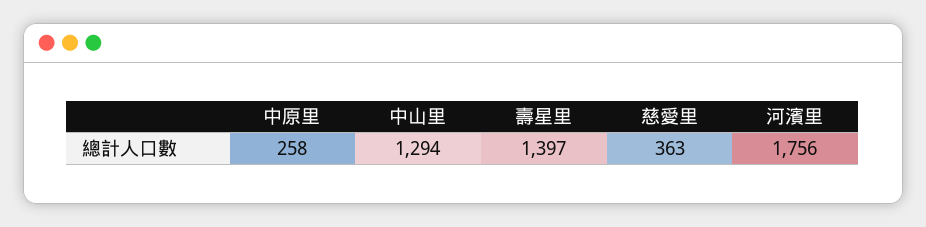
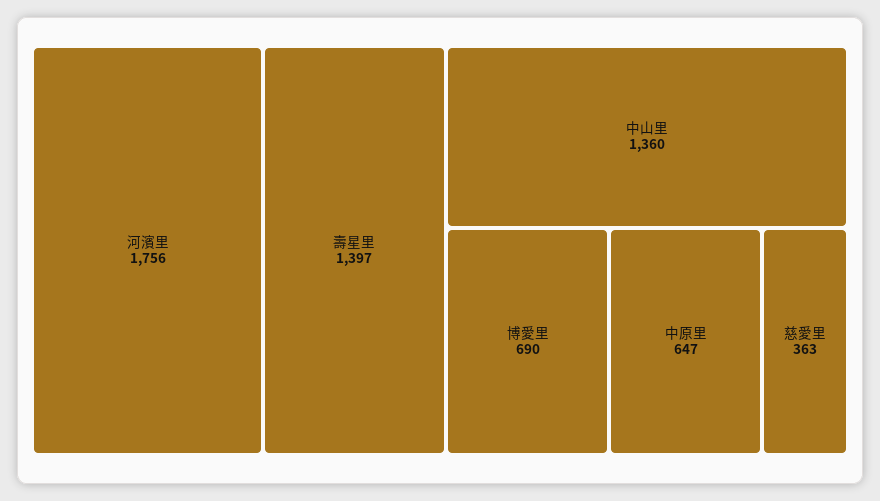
中原里: 258 -> 647
中山里: 1294 -> 1360
博愛里: none -> 690

